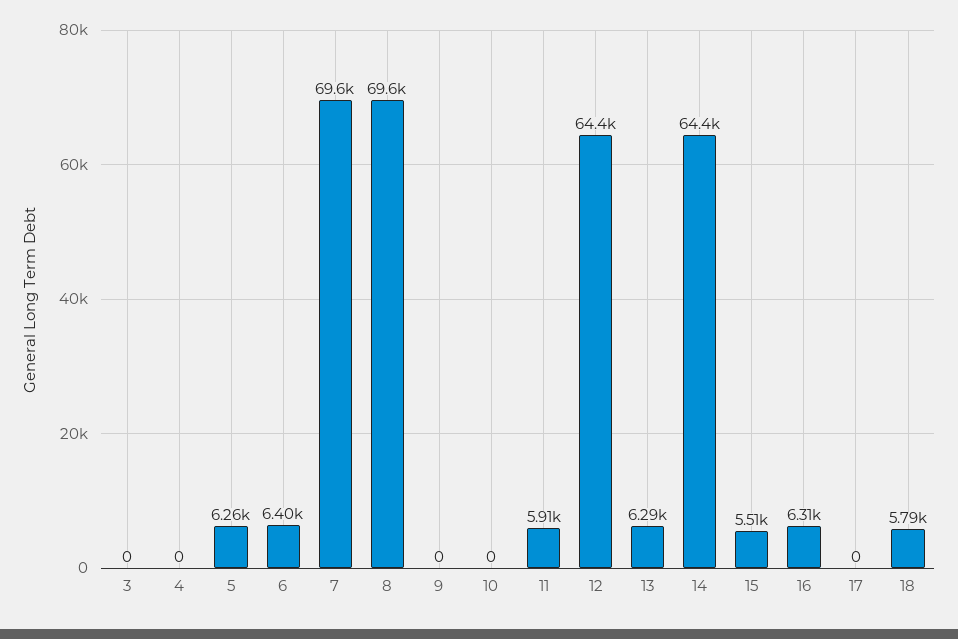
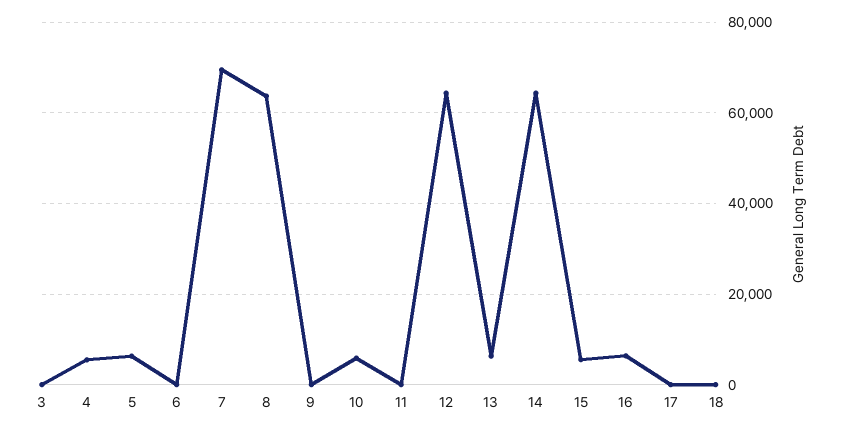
4: 0 -> 6000
6: 6400 -> 0
8: 69600 -> 64000
10: 0 -> 6000
11: 5910 -> 0
18: 5790 -> 0

